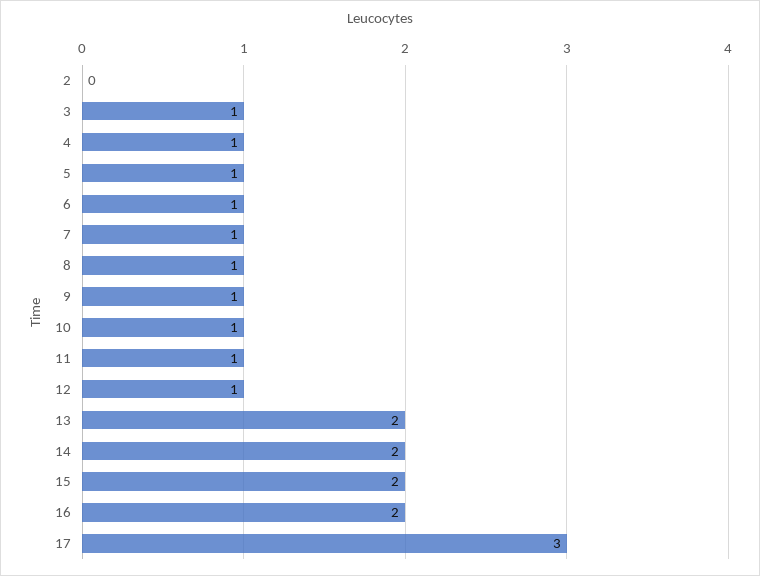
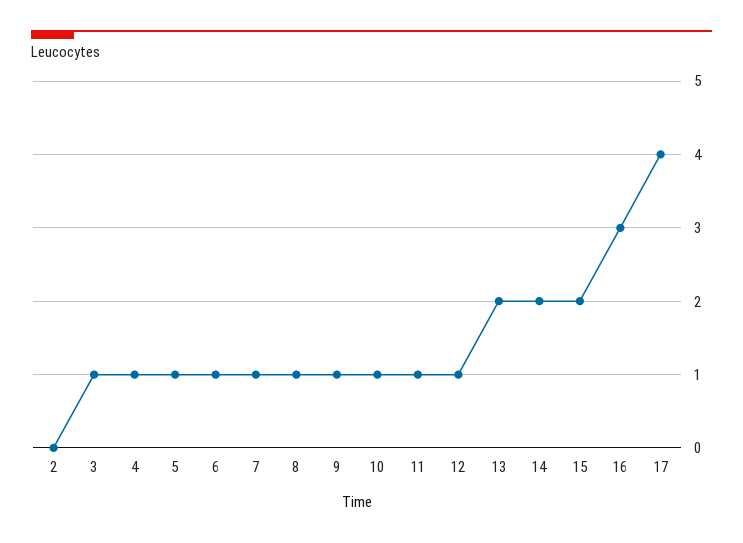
16: 2 -> 3
17: 3 -> 4

